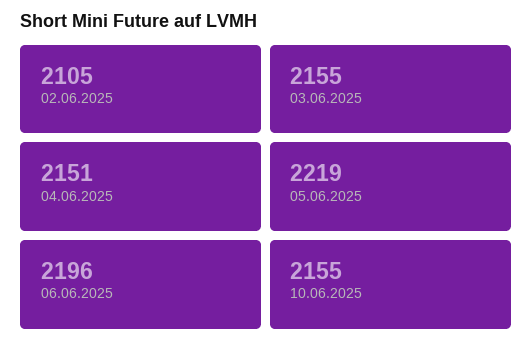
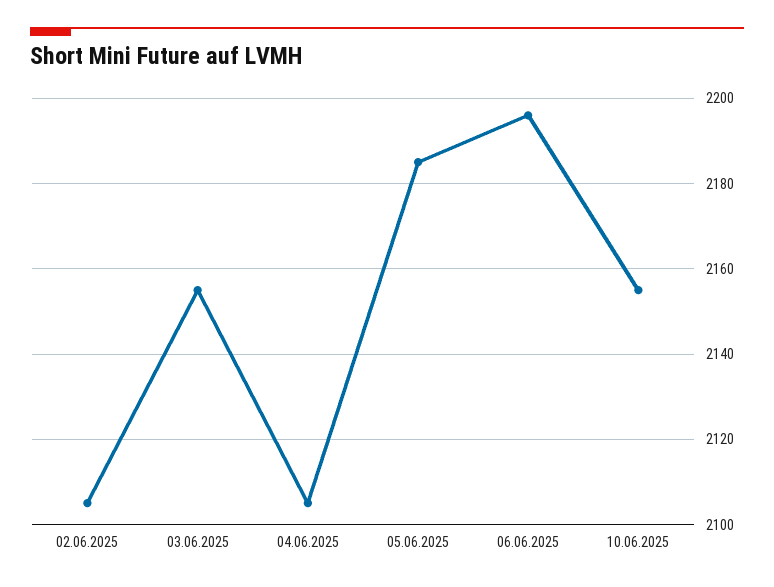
04.06.2025: 2151 -> 2105
05.06.2025: 2219 -> 2185

